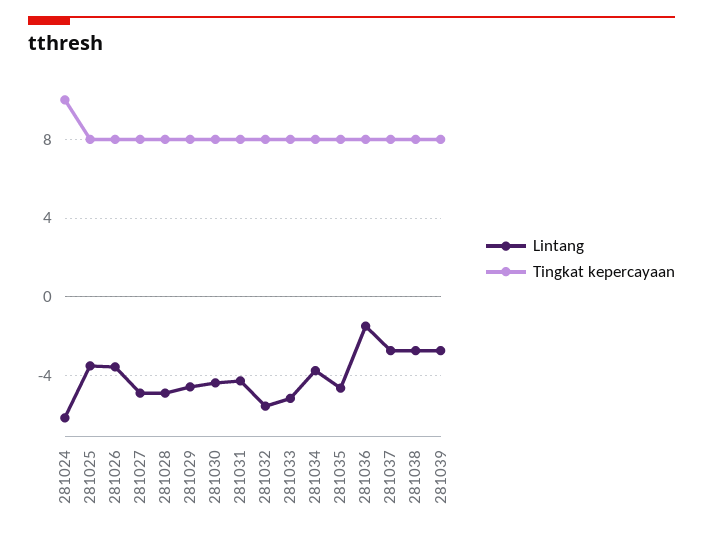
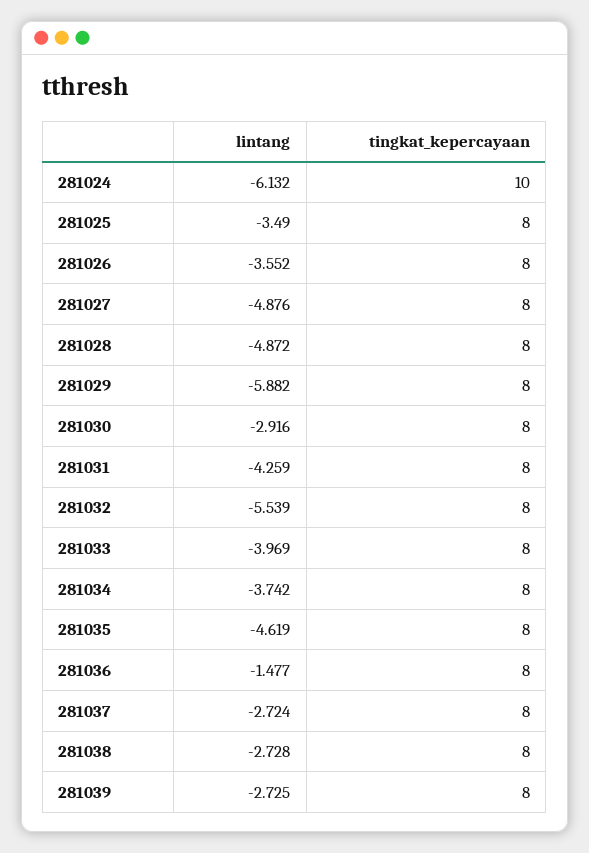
Lintang, 281029: -4.5 -> -5.882
Lintang, 281030: -4.5 -> -2.916
Lintang, 281033: -5 -> -3.969

